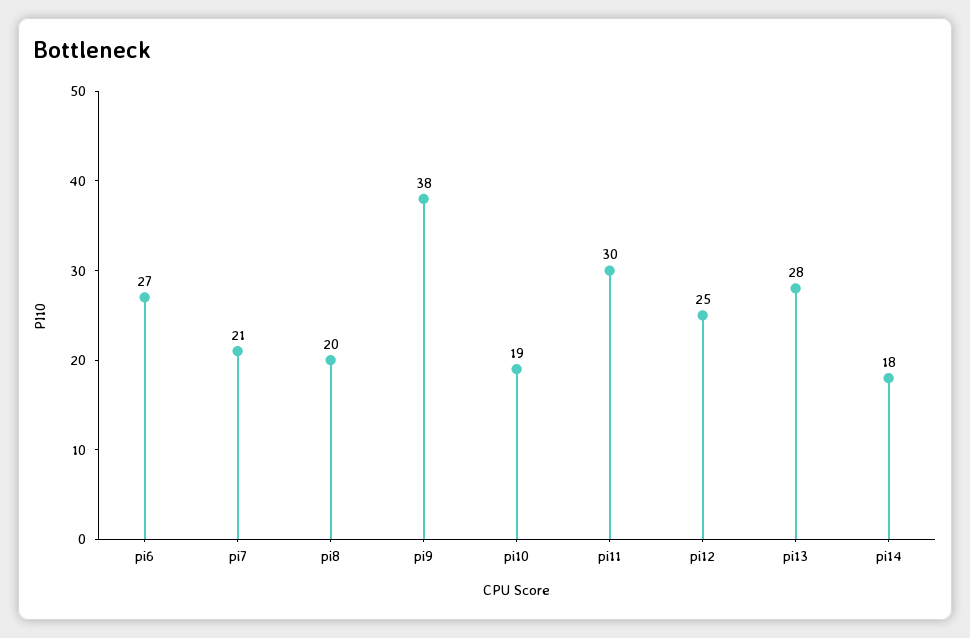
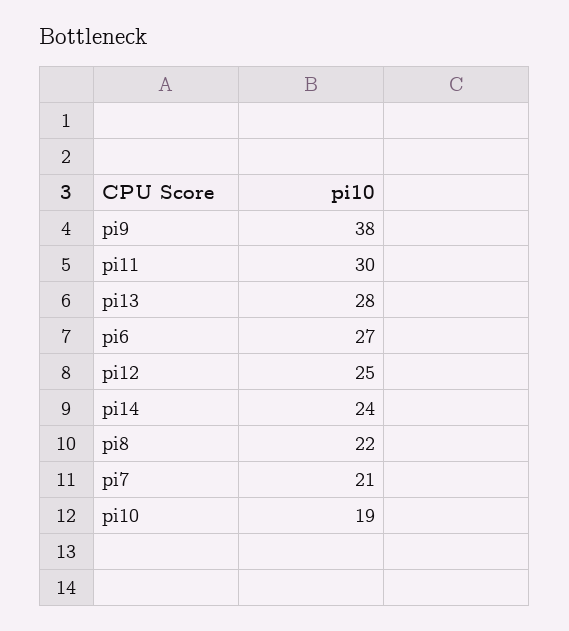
pi8: 20 -> 22
pi14: 18 -> 24

